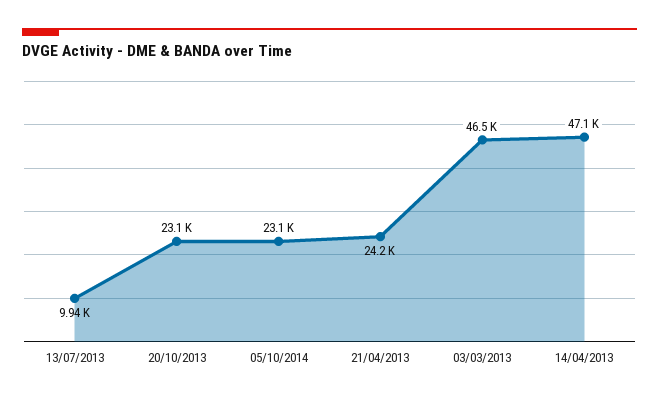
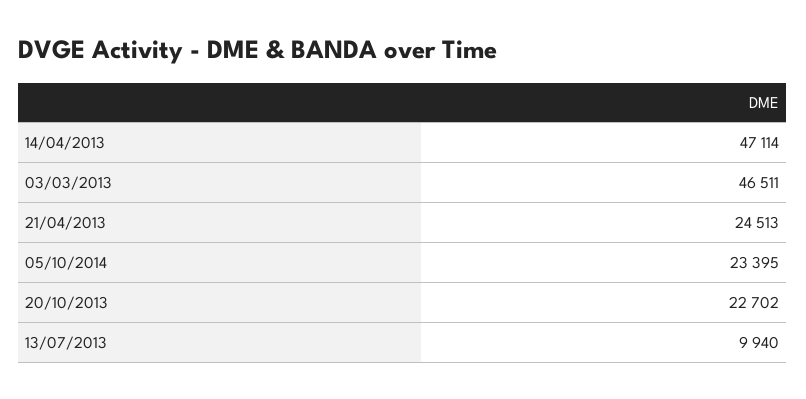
20/10/2013: 23100 -> 22702
05/10/2014: 23100 -> 23395
21/04/2013: 24200 -> 24513

